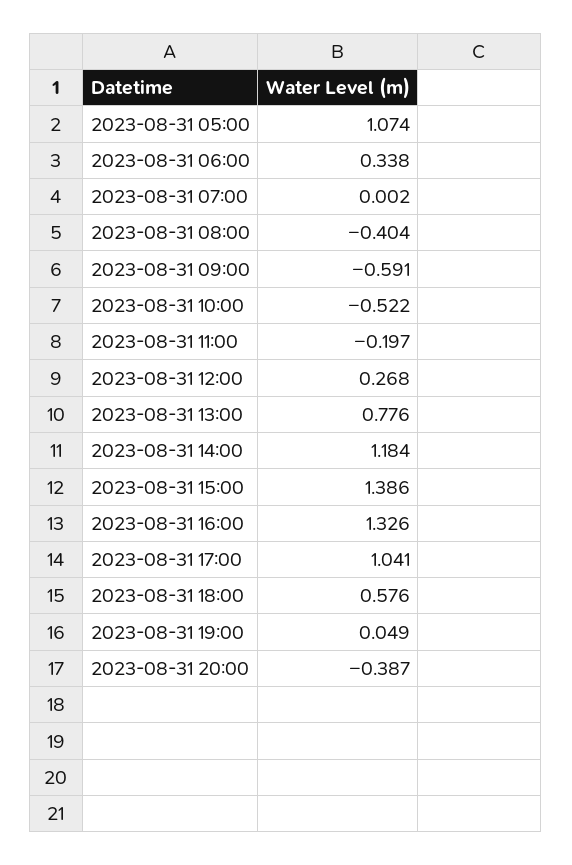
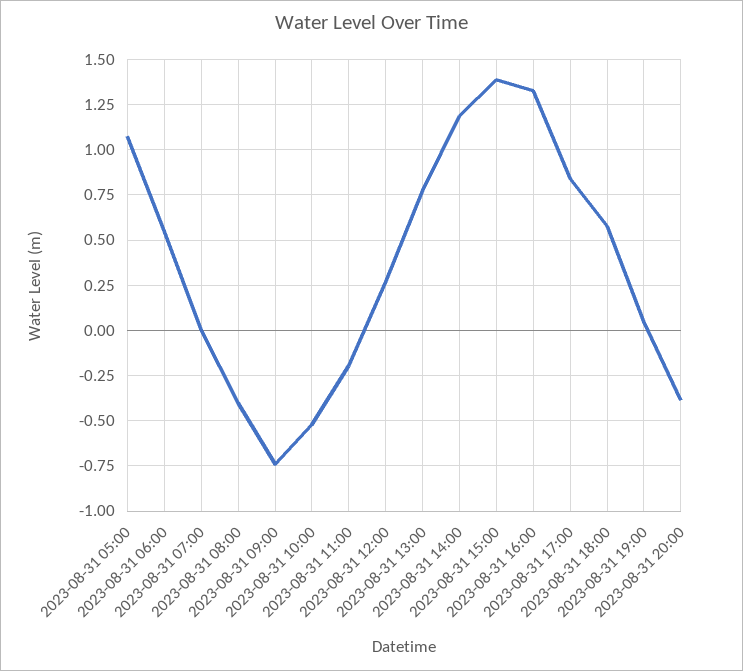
2023-08-31 06:00: 0.338 -> 0.55
2023-08-31 09:00: -0.591 -> -0.75
2023-08-31 17:00: 1.041 -> 0.85

